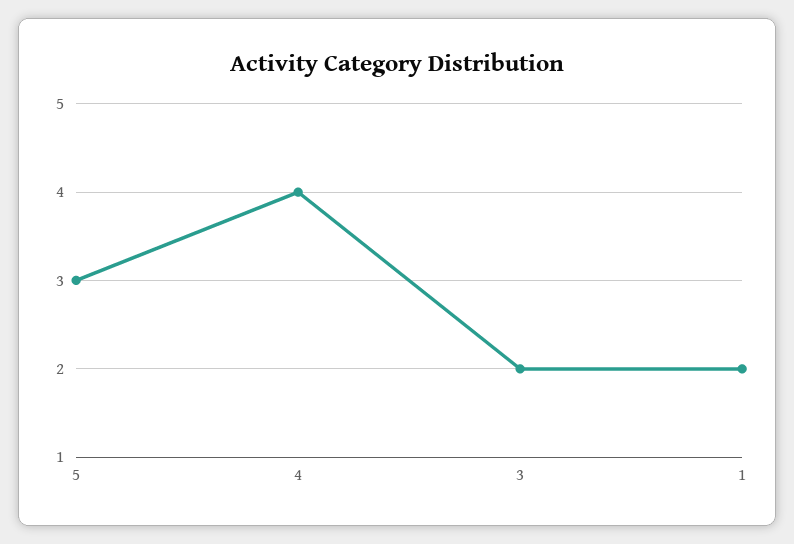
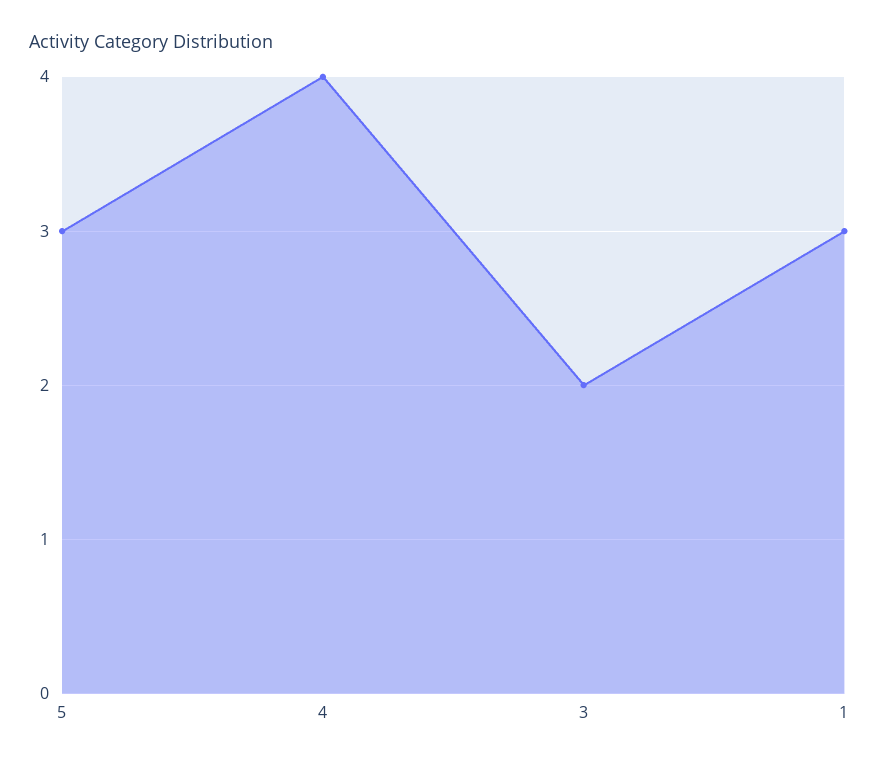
1: 2 -> 3

